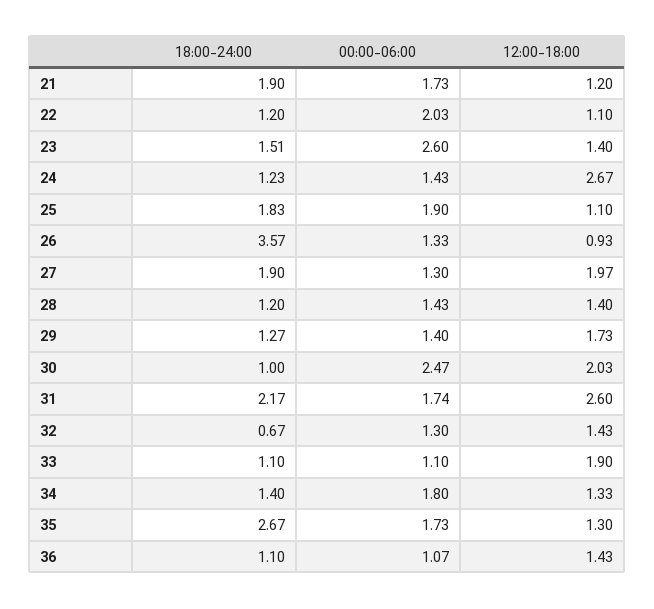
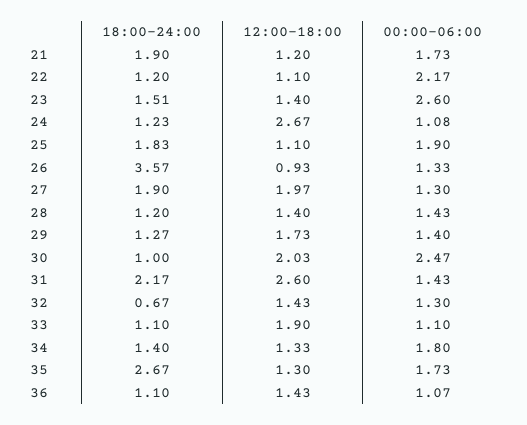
00:00-06:00, 22: 2.03 -> 2.17
00:00-06:00, 24: 1.43 -> 1.08
00:00-06:00, 31: 1.74 -> 1.43

